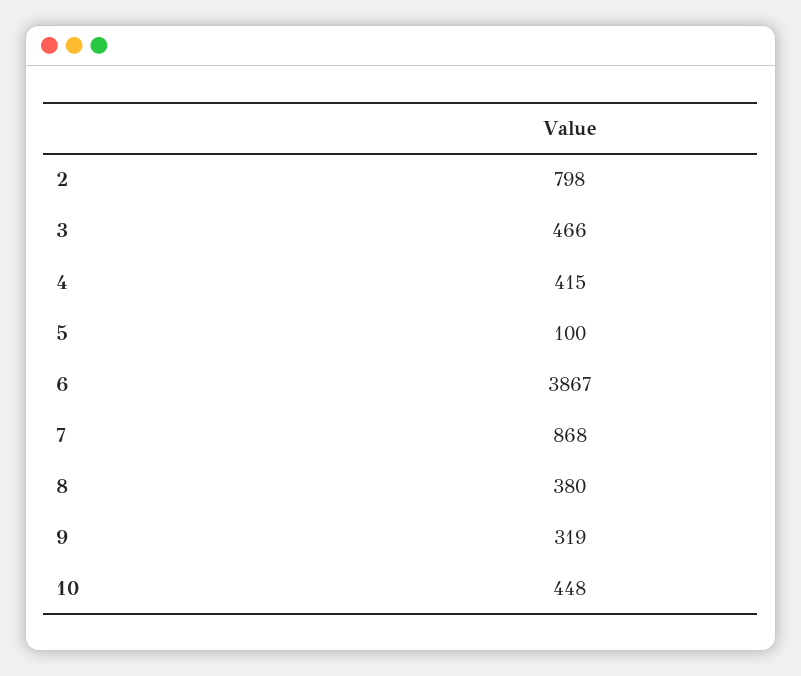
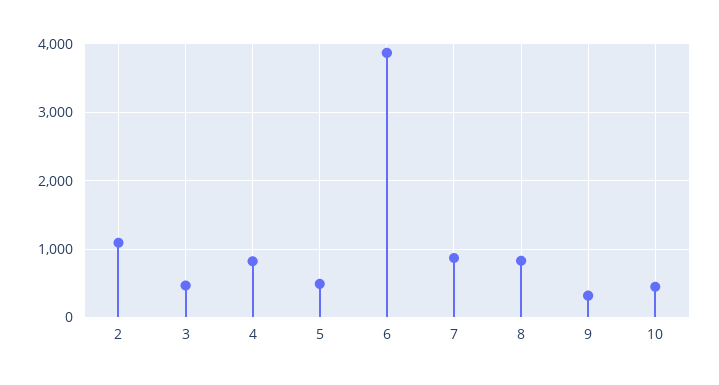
2: 798 -> 1100
4: 415 -> 800
5: 100 -> 500
8: 380 -> 800

